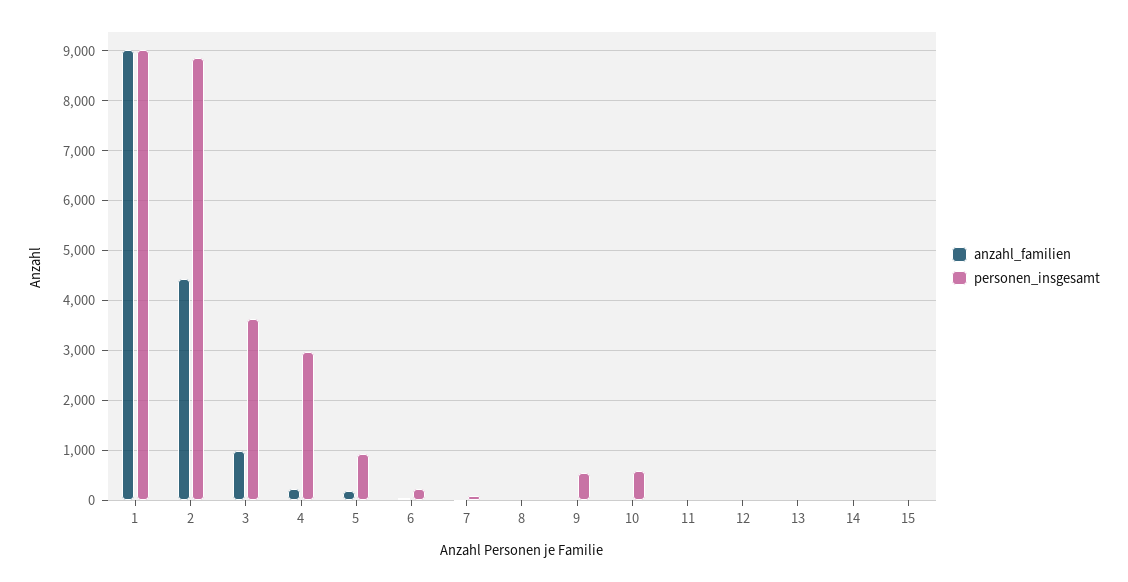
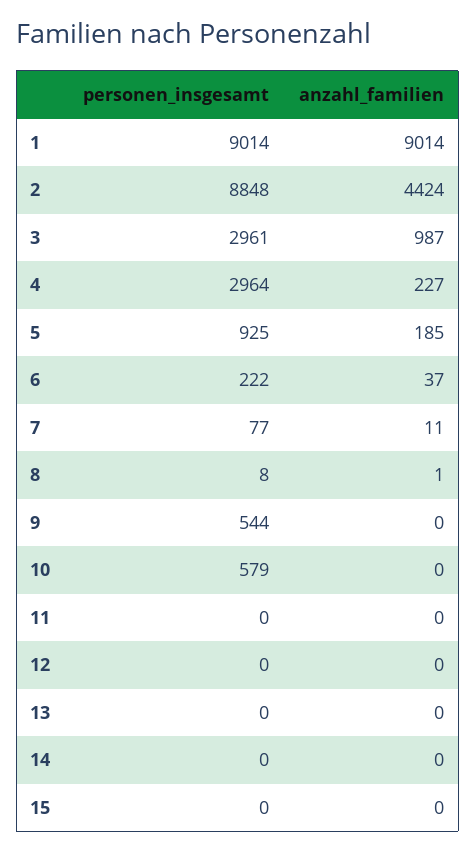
personen_insgesamt, 3: 3600 -> 2961

